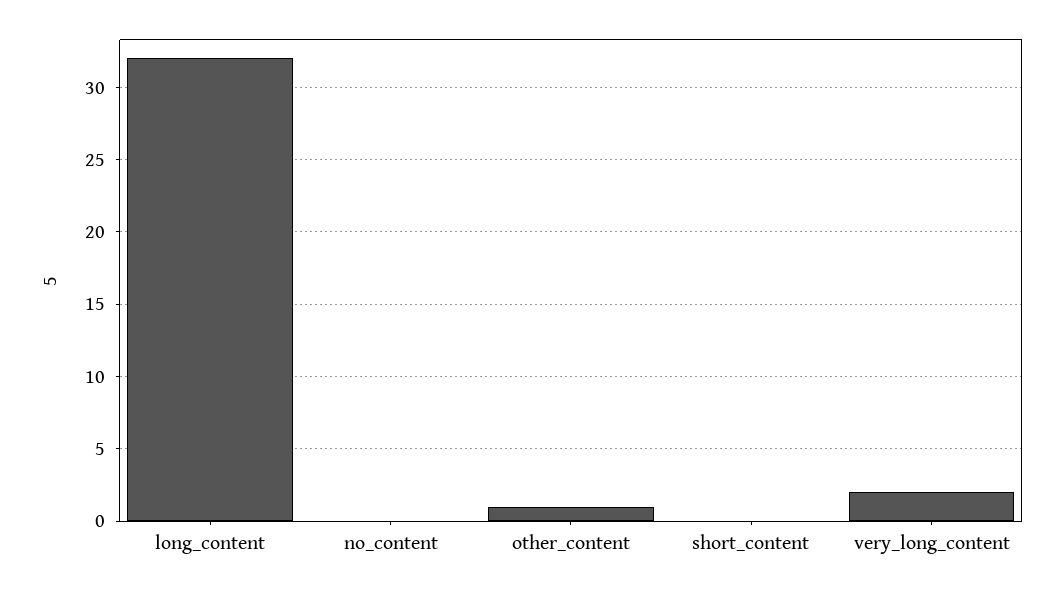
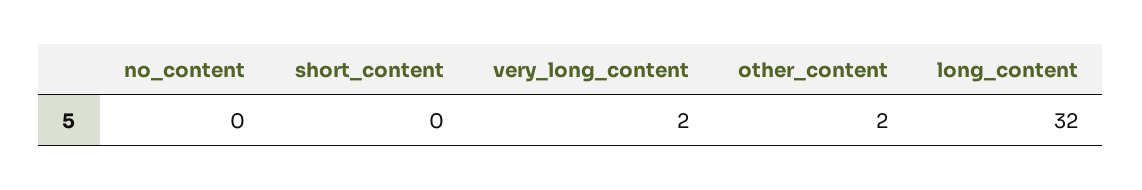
other_content: 1 -> 2

